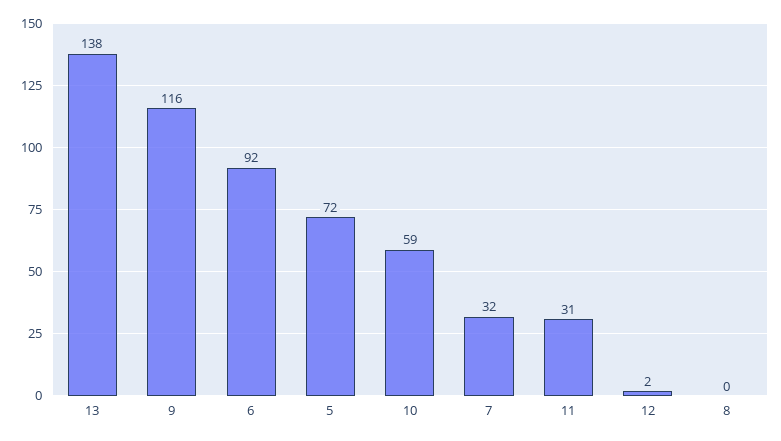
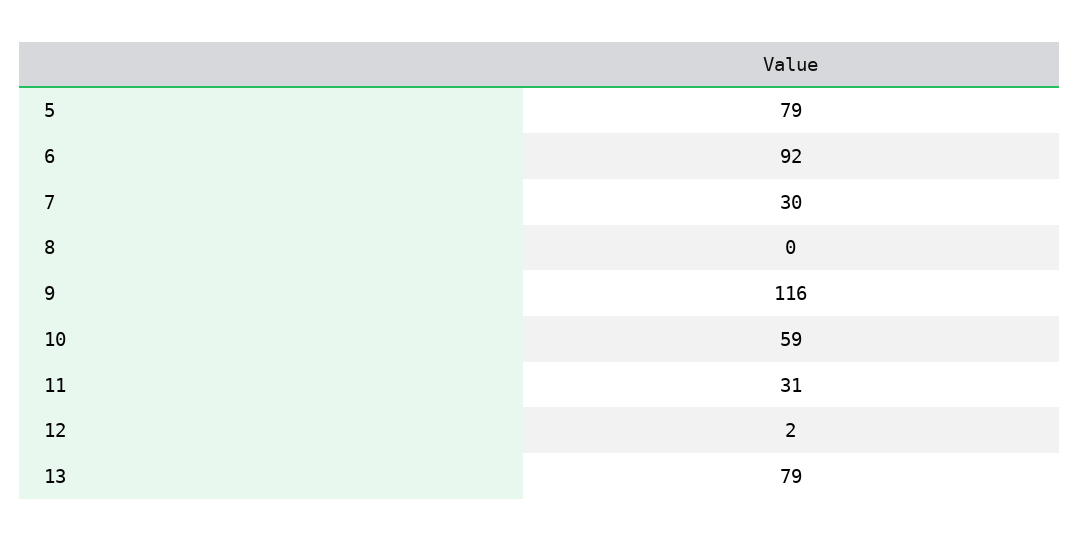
13: 138 -> 79
5: 72 -> 79
7: 32 -> 30

